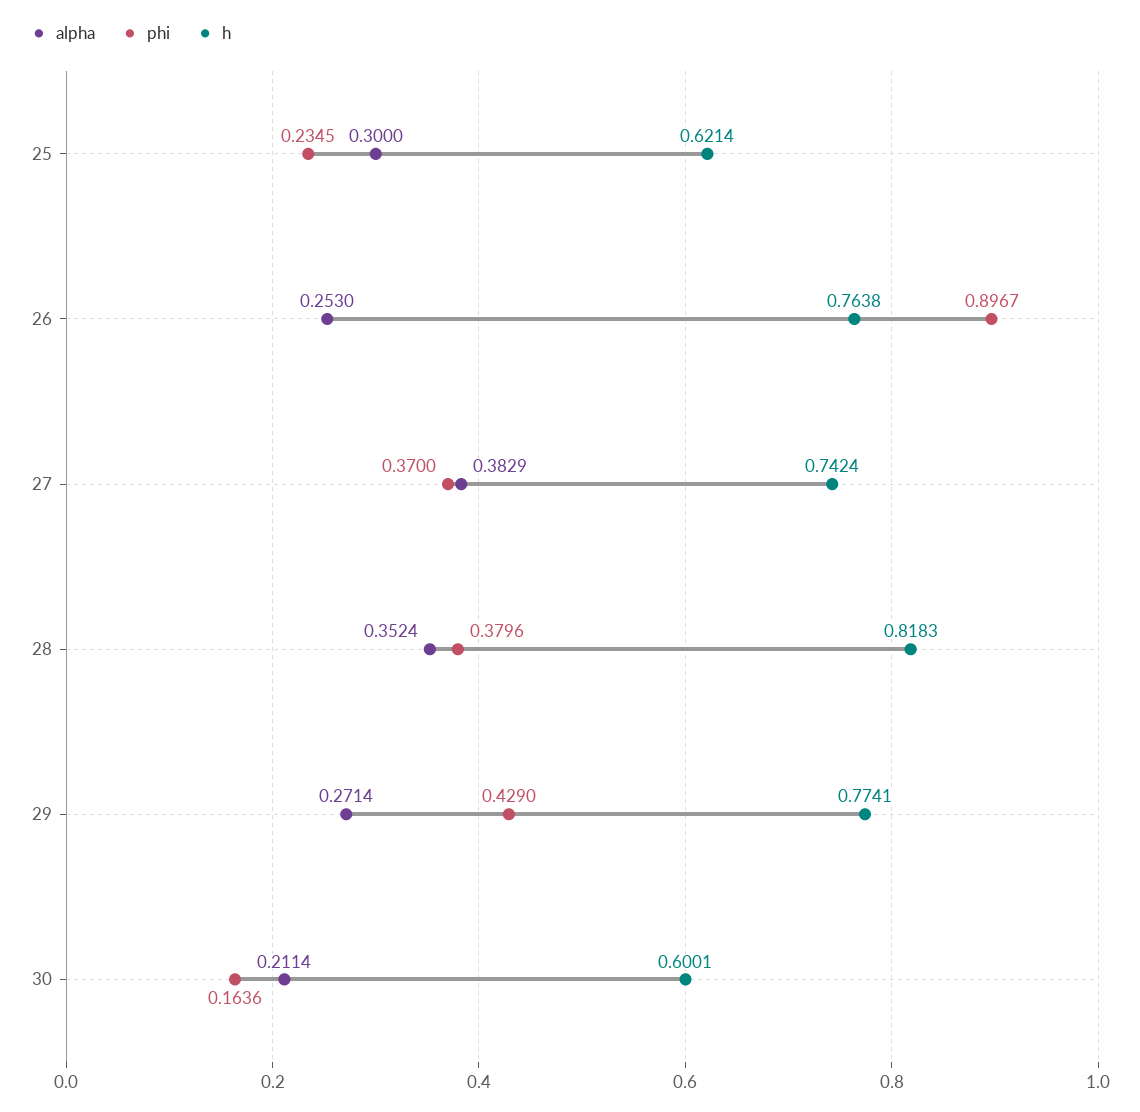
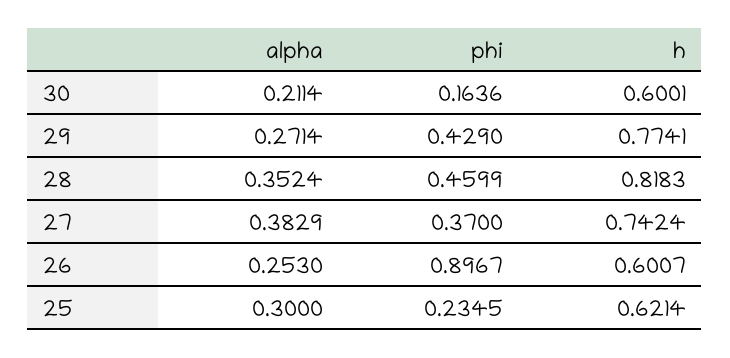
h, 26: 0.7638 -> 0.6007
phi, 28: 0.3796 -> 0.4599

